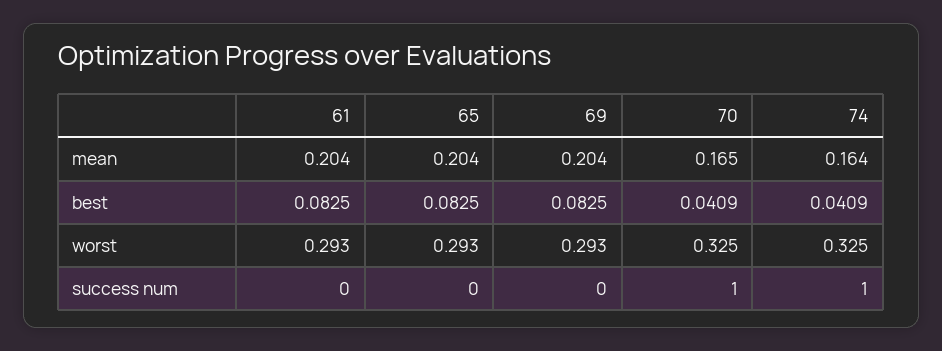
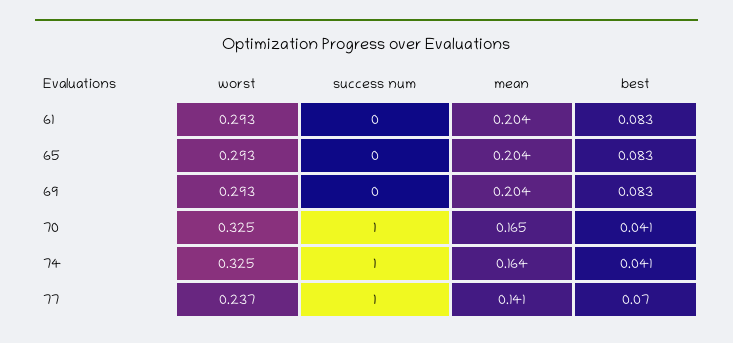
77, worst: none -> 0.237
77, success num: none -> 1
77, mean: none -> 0.141
77, best: none -> 0.07

